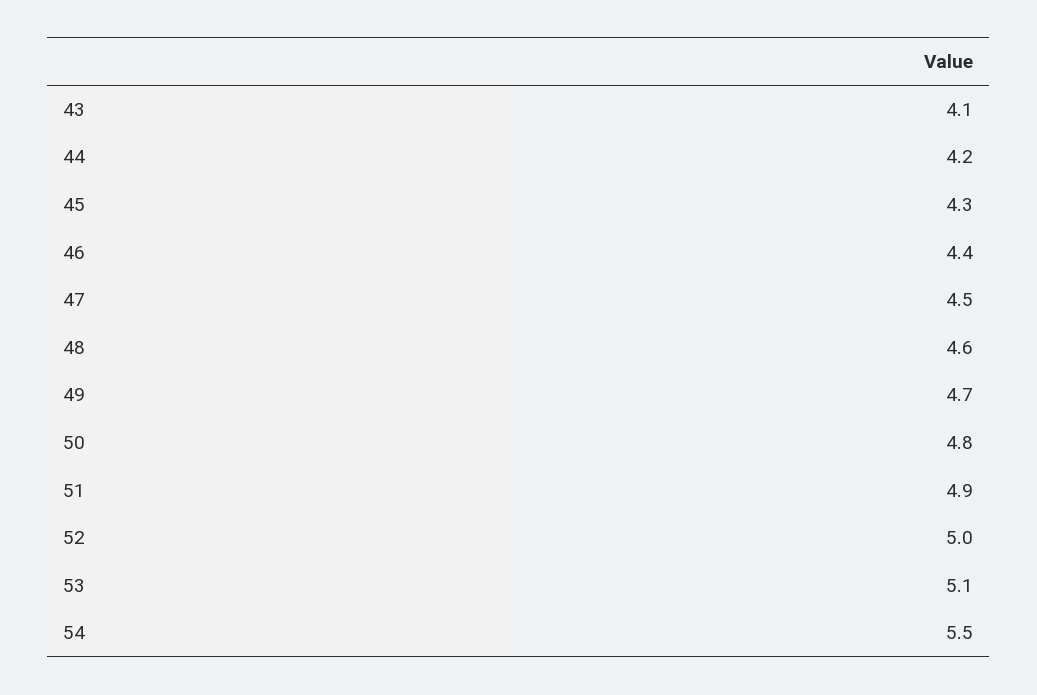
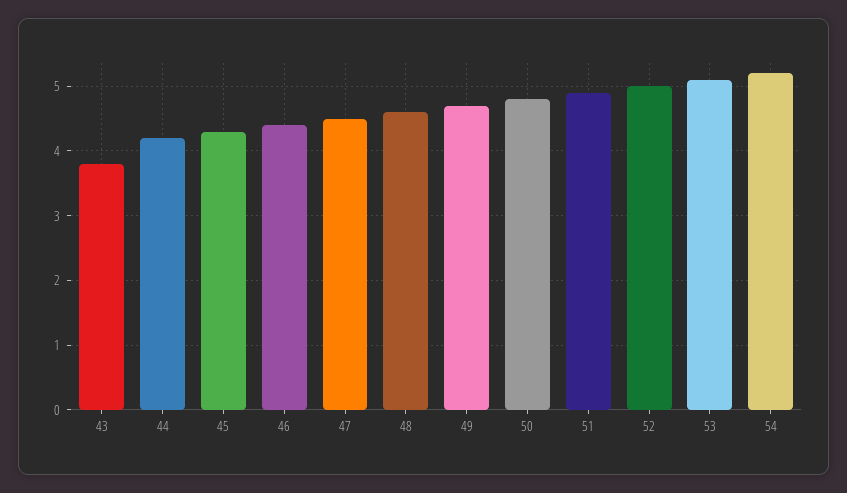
43: 4.1 -> 3.8
54: 5.5 -> 5.2

